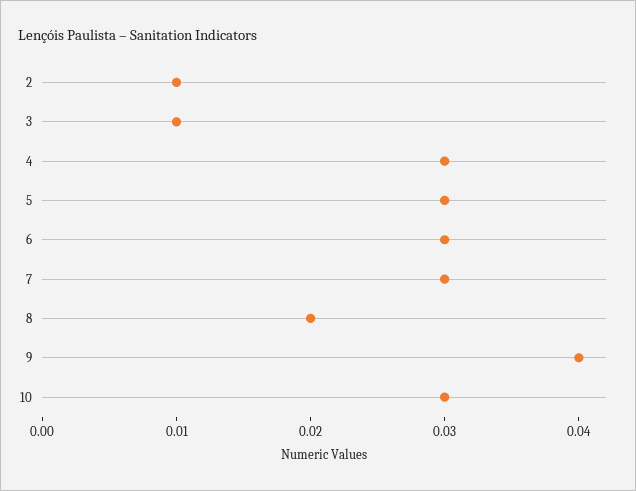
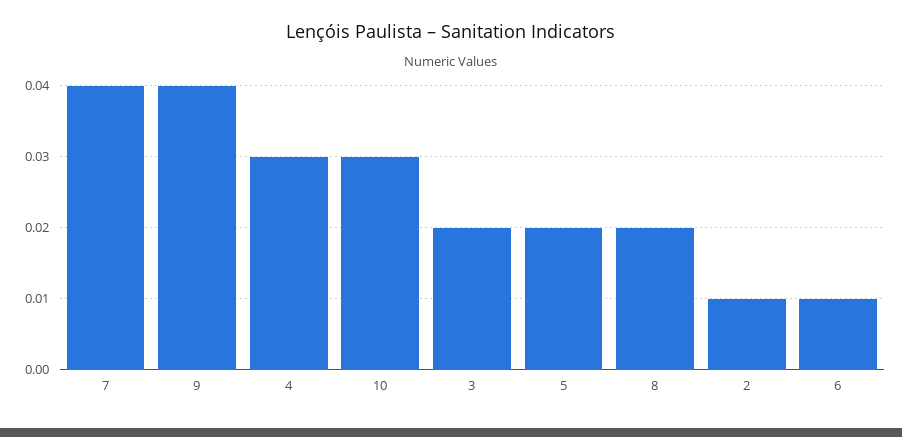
3: 0.01 -> 0.02
5: 0.03 -> 0.02
6: 0.03 -> 0.01
7: 0.03 -> 0.04

